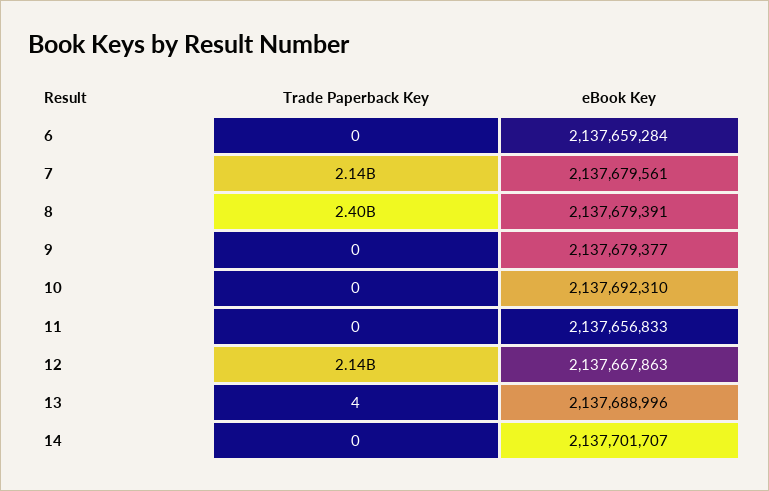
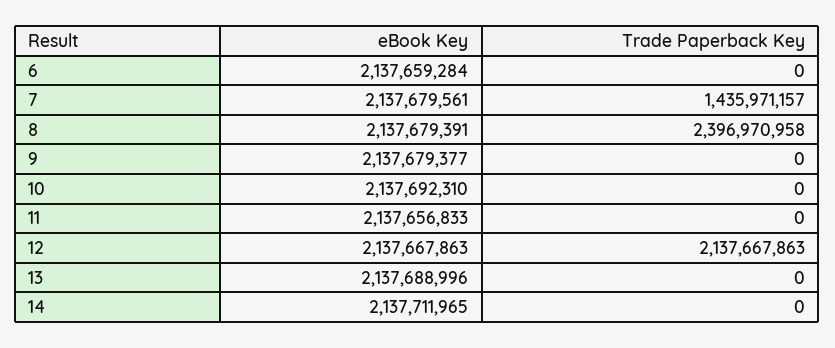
Trade Paperback Key, 7: 2140000000 -> 1435971157
Trade Paperback Key, 13: 4 -> 0
eBook Key, 14: 2137701707 -> 2137711965

